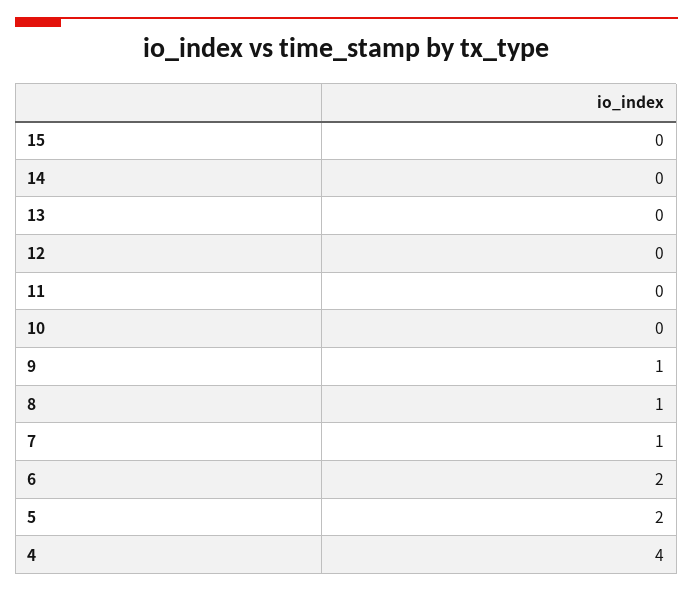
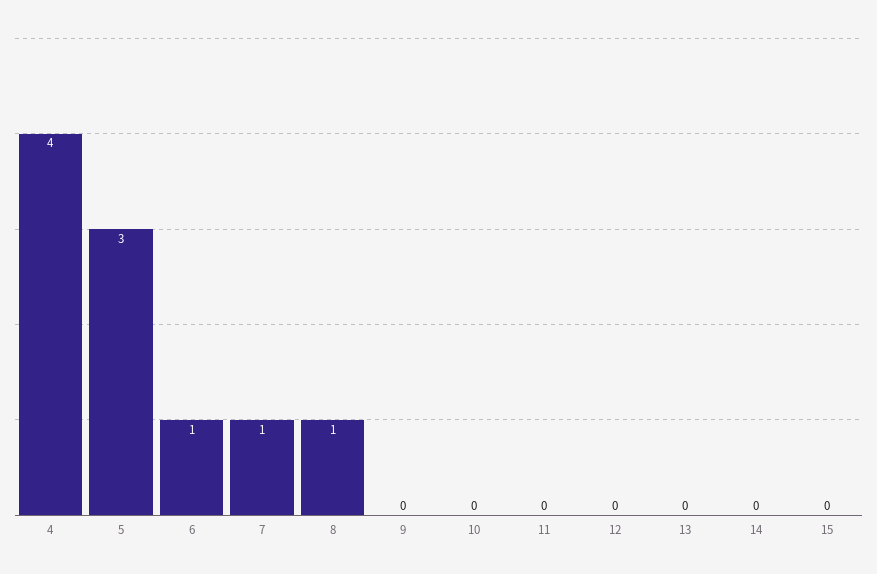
9: 1 -> 0
6: 2 -> 1
5: 2 -> 3

